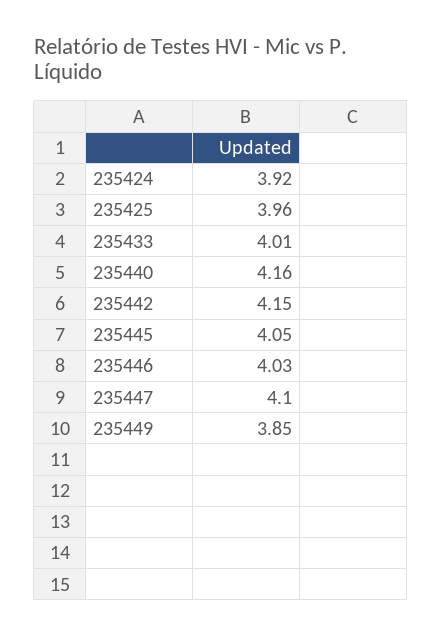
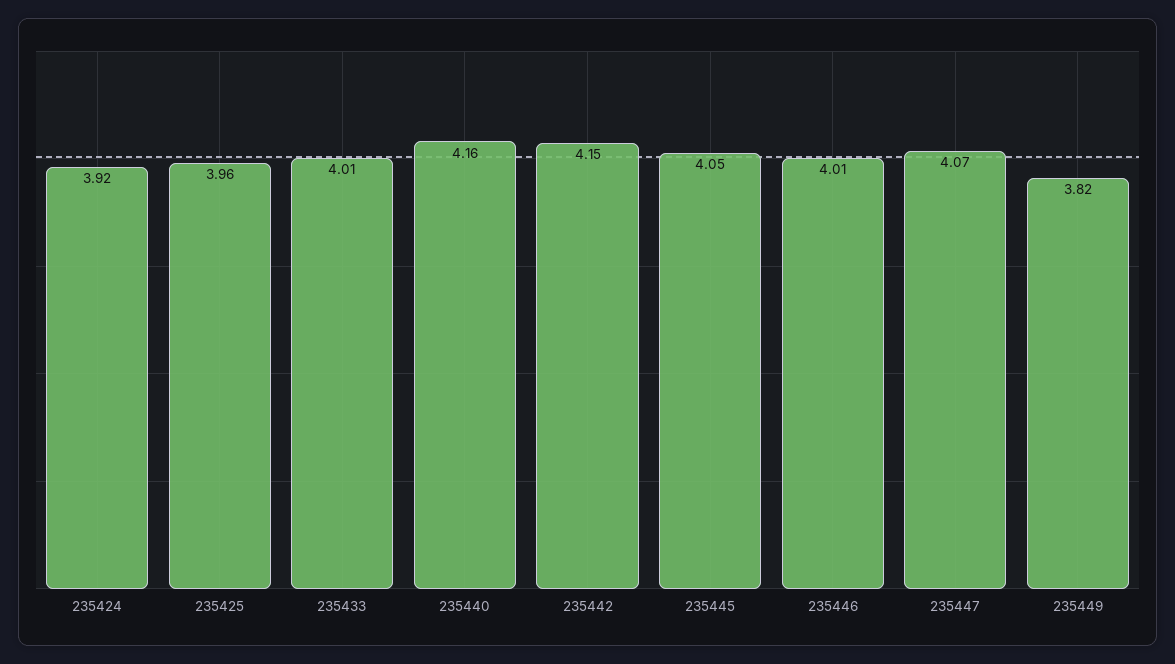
235446: 4.03 -> 4.01
235447: 4.1 -> 4.07
235449: 3.85 -> 3.82

